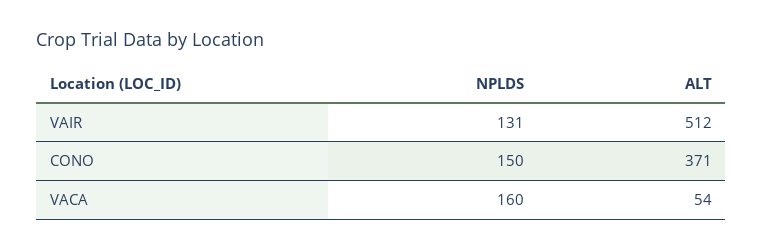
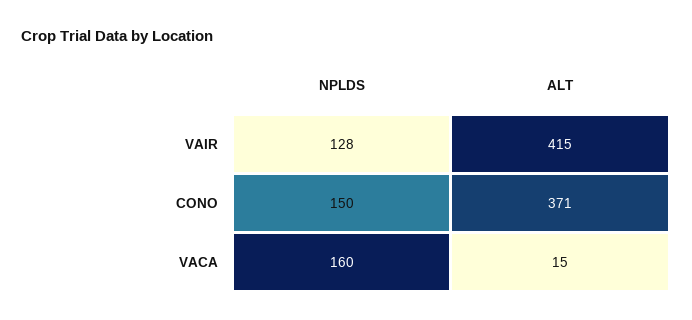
NPLDS, VAIR: 131 -> 128
ALT, VAIR: 512 -> 415
ALT, VACA: 54 -> 15

